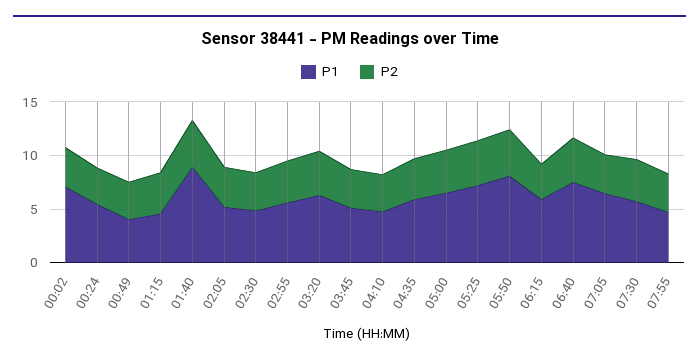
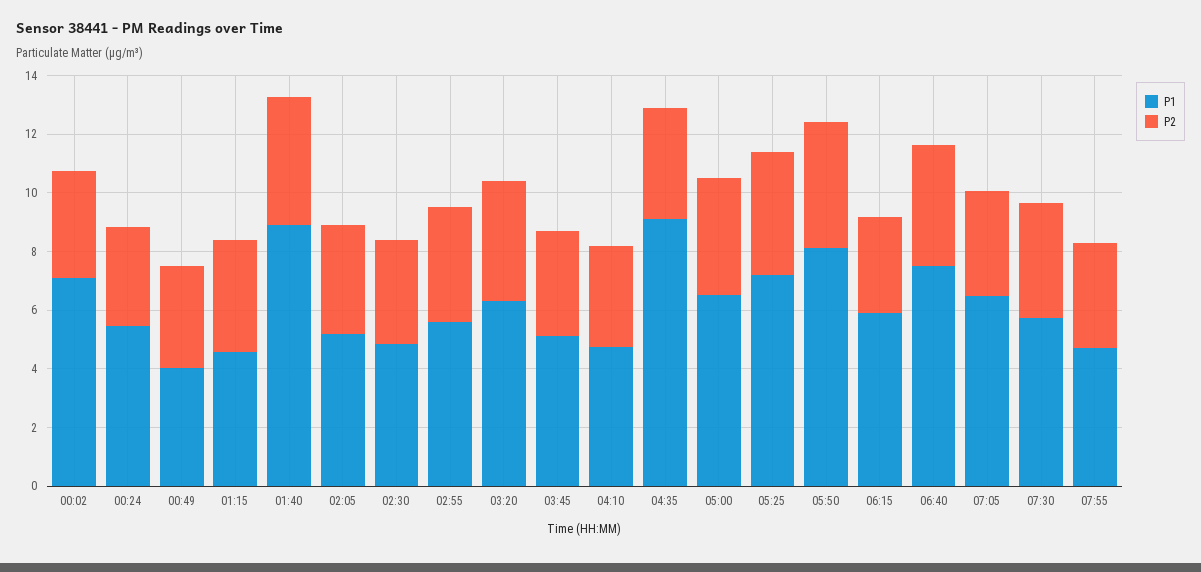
P1, 04:35: 6 -> 9

